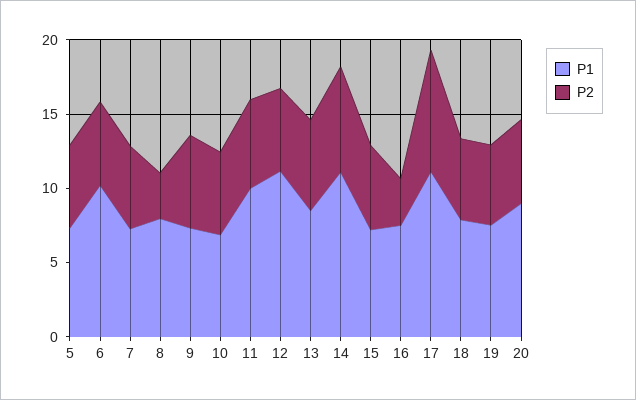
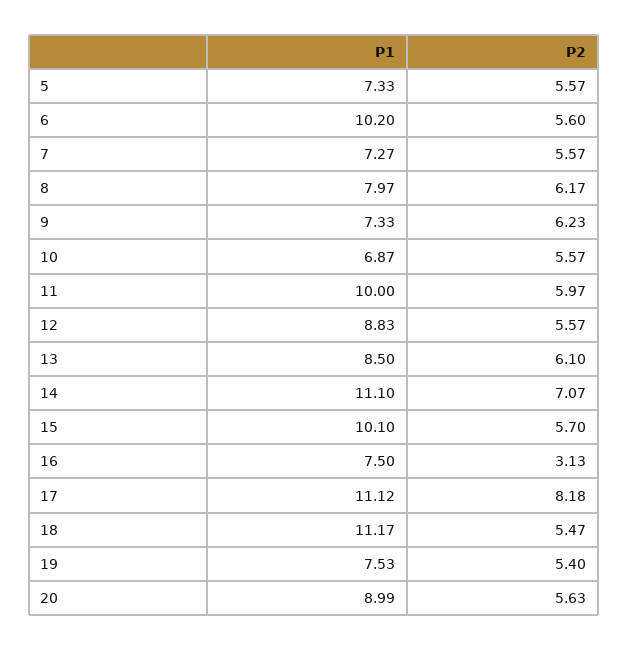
P2, 8: 3 -> 6.17
P1, 12: 11 -> 8.83
P1, 15: 7 -> 10.1
P1, 18: 8 -> 11.17

